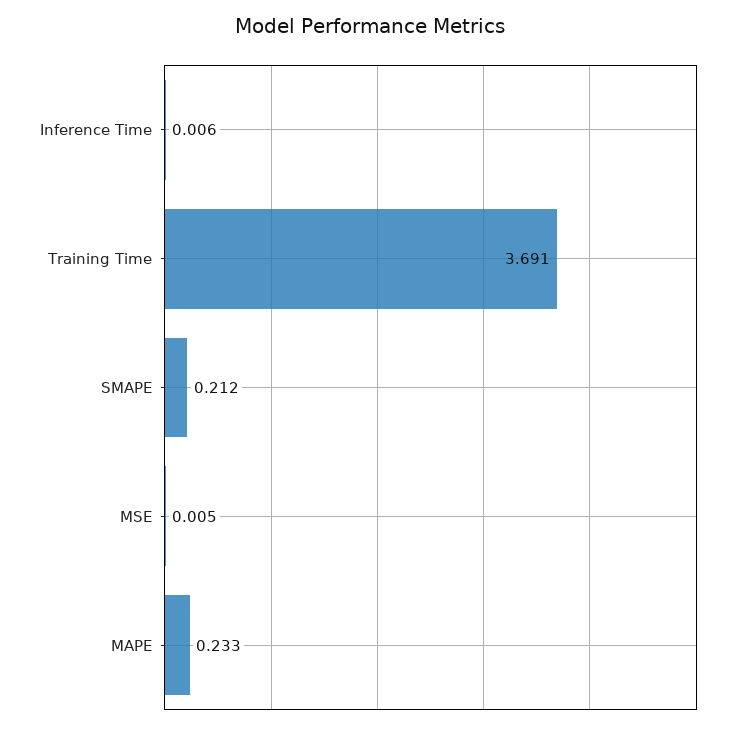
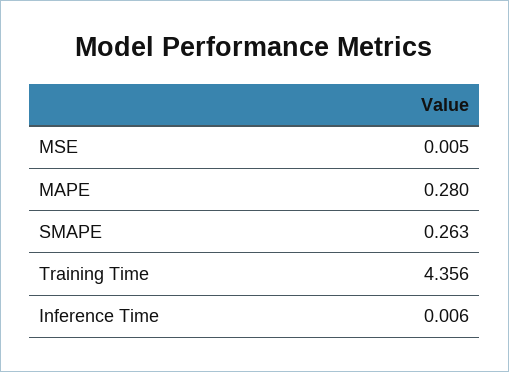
Training Time: 3.691 -> 4.356
SMAPE: 0.212 -> 0.263
MAPE: 0.233 -> 0.28

